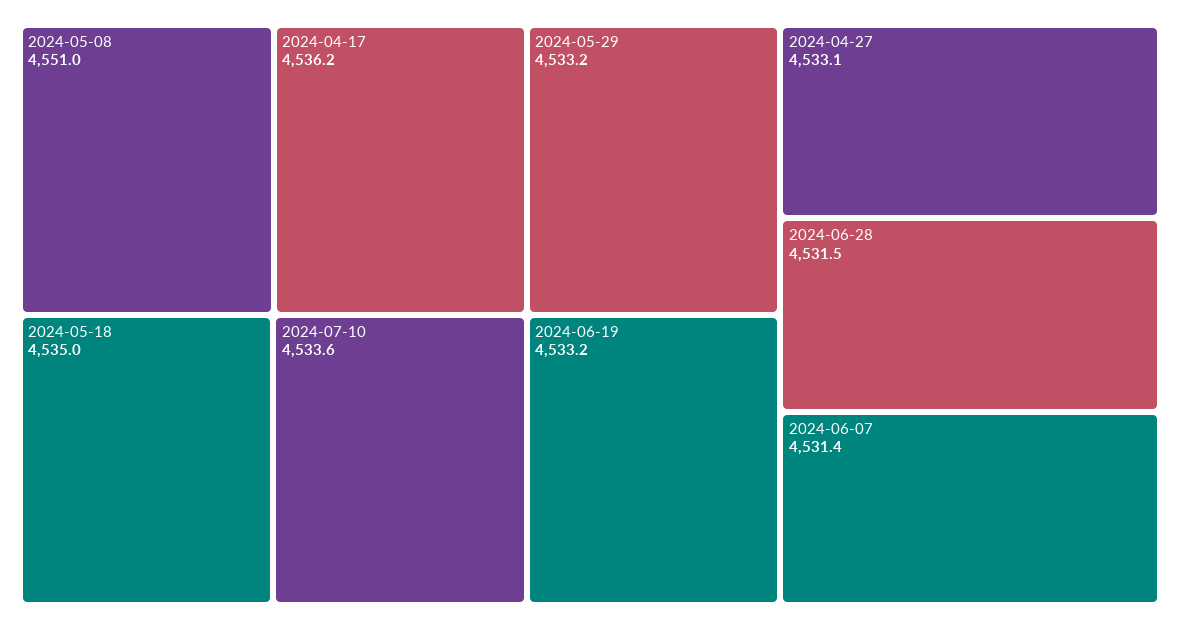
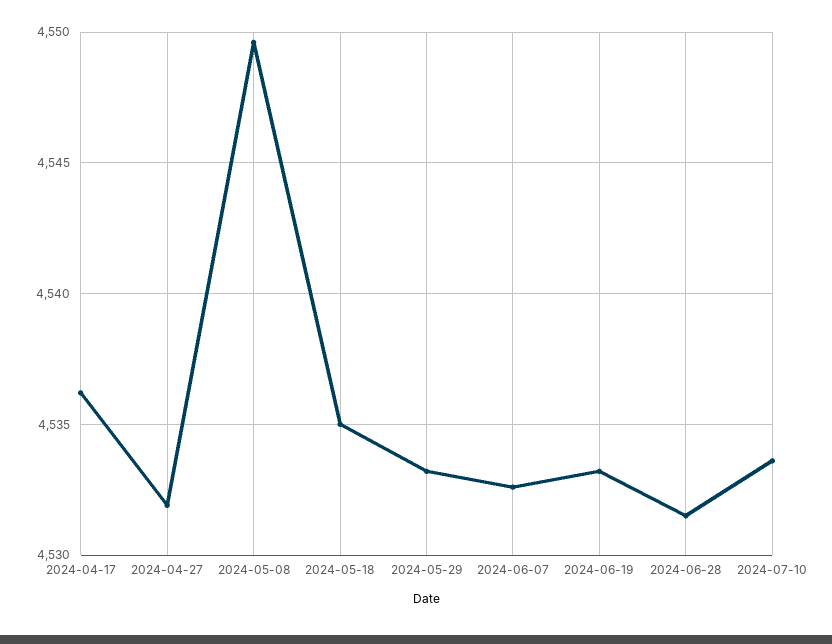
2024-05-08: 4551 -> 4549.5
2024-04-27: 4533.1 -> 4532
2024-06-07: 4531.4 -> 4532.5

